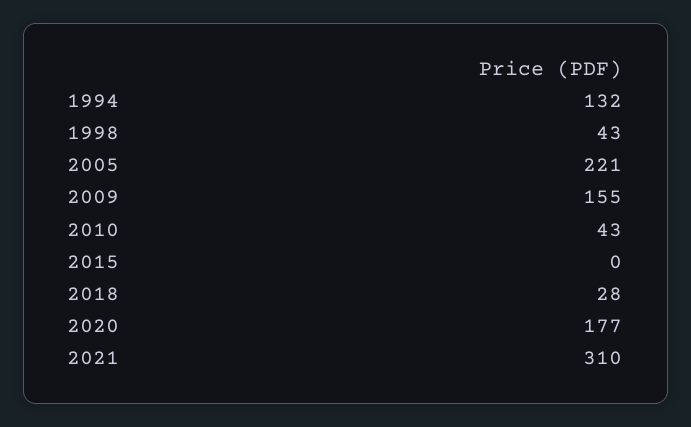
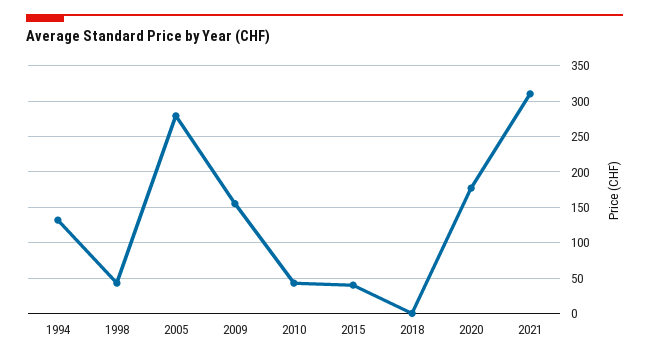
2005: 221 -> 280
2015: 0 -> 40
2018: 28 -> 0

